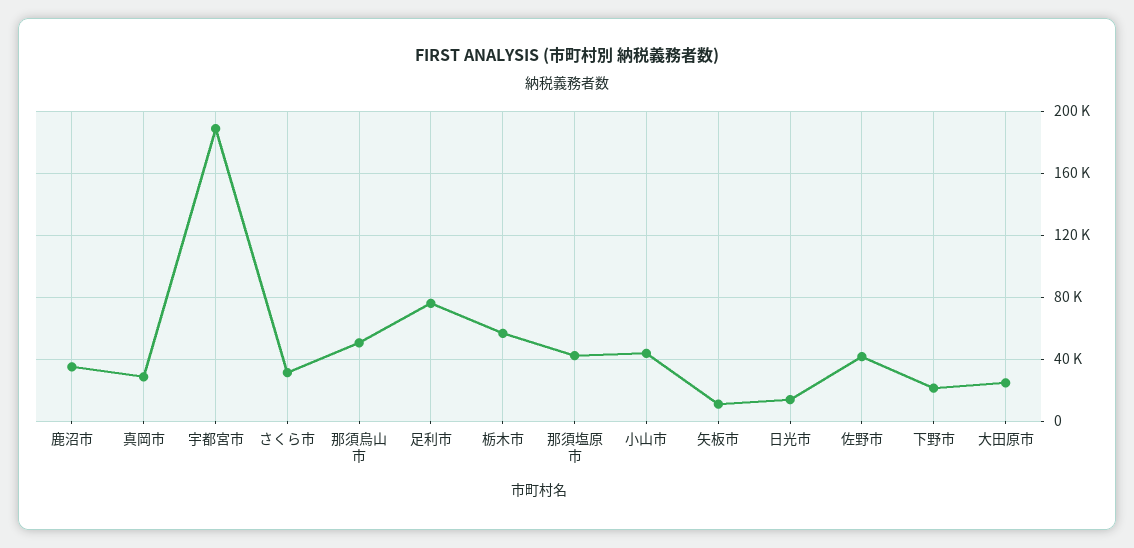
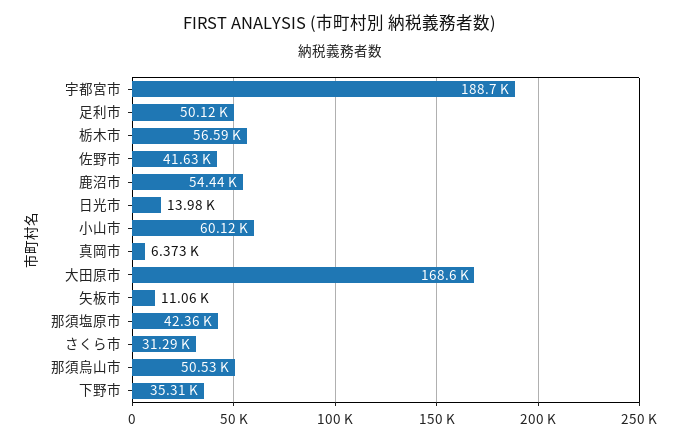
鹿沼市: 35000 -> 54440
真岡市: 30000 -> 6373
足利市: 75000 -> 50120
小山市: 45000 -> 60120
下野市: 20000 -> 35310
大田原市: 25000 -> 168600

